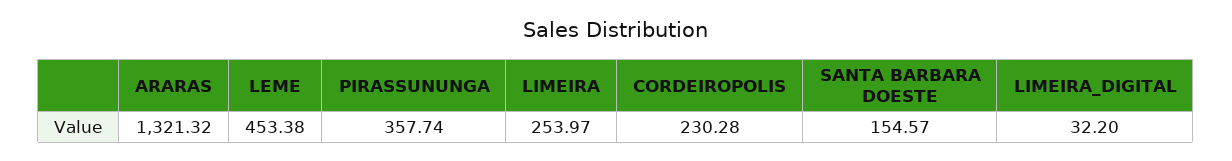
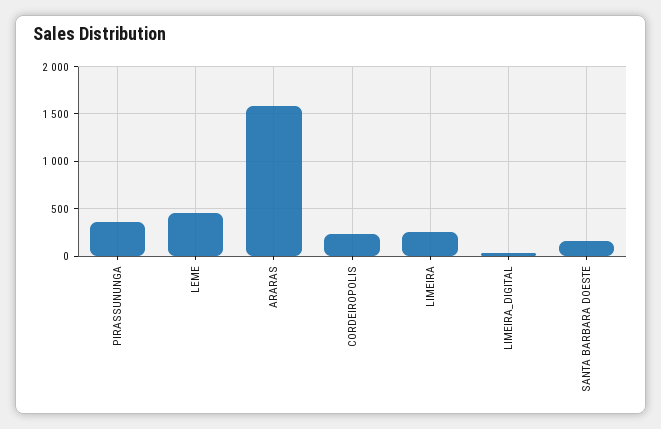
ARARAS: 1321.32 -> 1600

